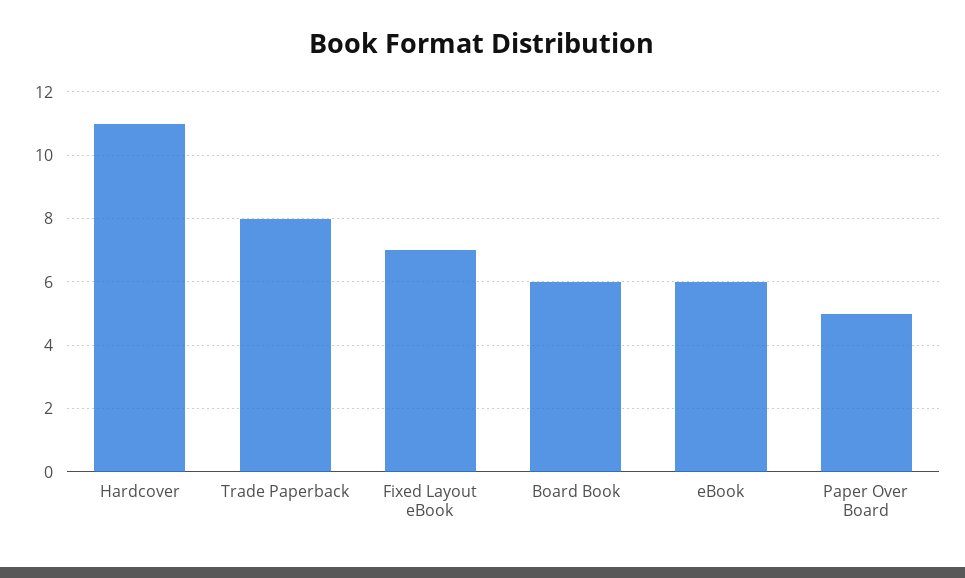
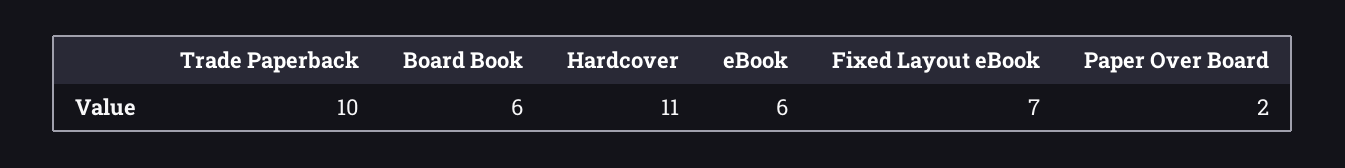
Trade Paperback: 8 -> 10
Paper Over Board: 5 -> 2

